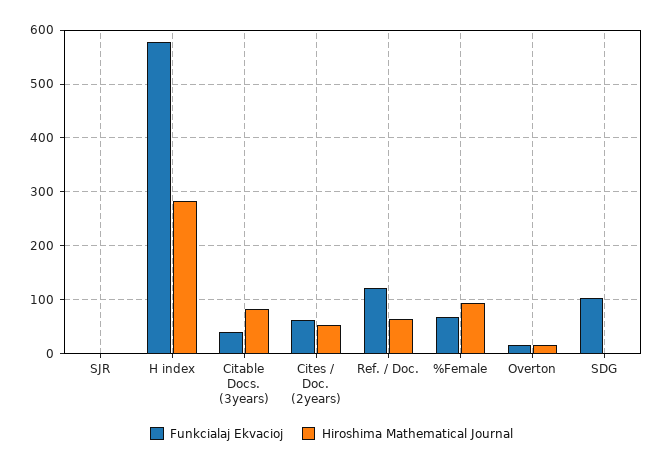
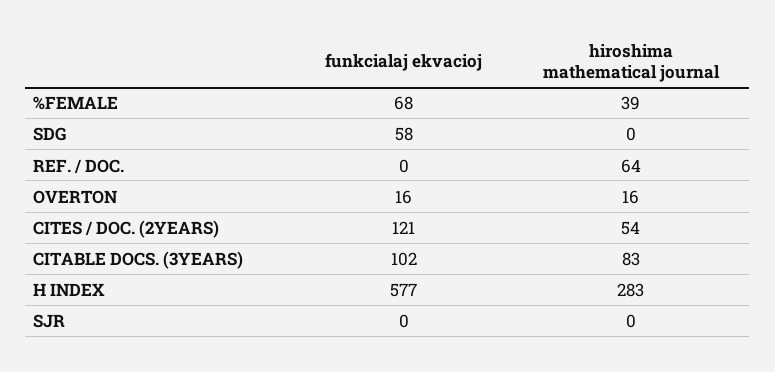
Funkcialaj Ekvacioj, Citable Docs. (3years): 40 -> 102
Funkcialaj Ekvacioj, Cites / Doc. (2years): 60 -> 121
Funkcialaj Ekvacioj, Ref. / Doc.: 120 -> 0
Hiroshima Mathematical Journal, %Female: 100 -> 39
Funkcialaj Ekvacioj, SDG: 100 -> 58

